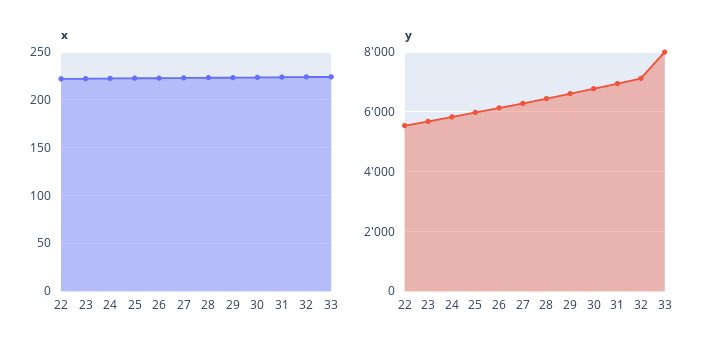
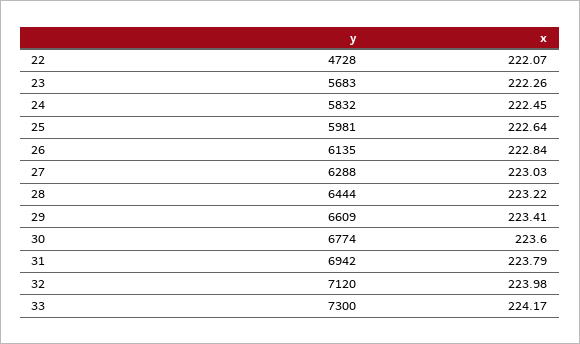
y, 22: 5500 -> 4728
y, 33: 8000 -> 7300

